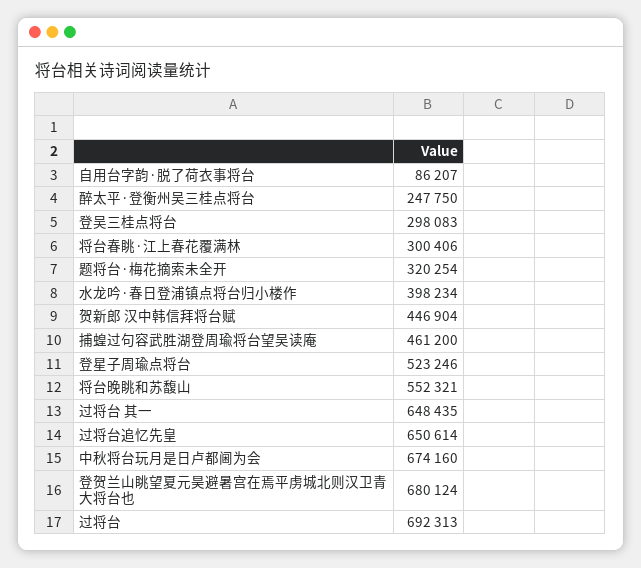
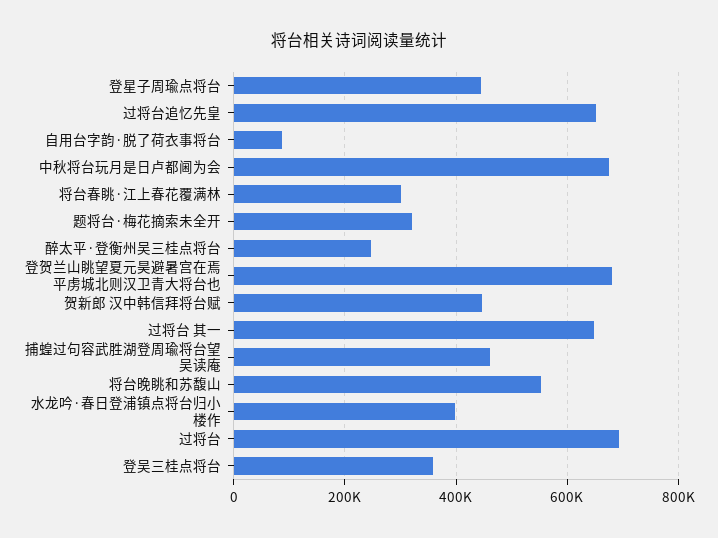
登吴三桂点将台: 298083 -> 360000
登星子周瑜点将台: 523246 -> 440000

